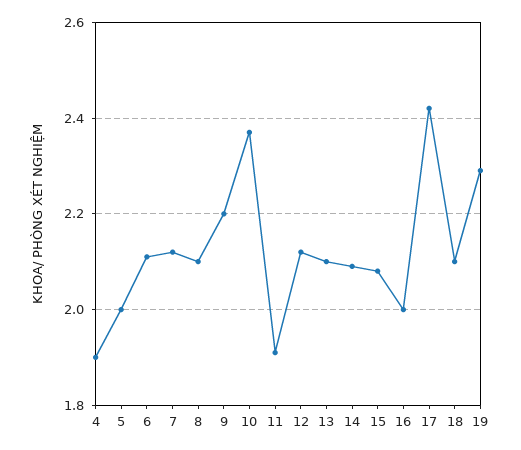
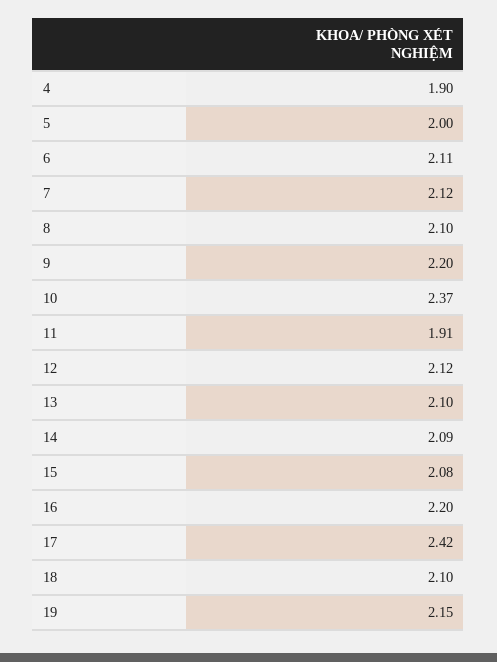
16: 2 -> 2.2
19: 2.3 -> 2.15

